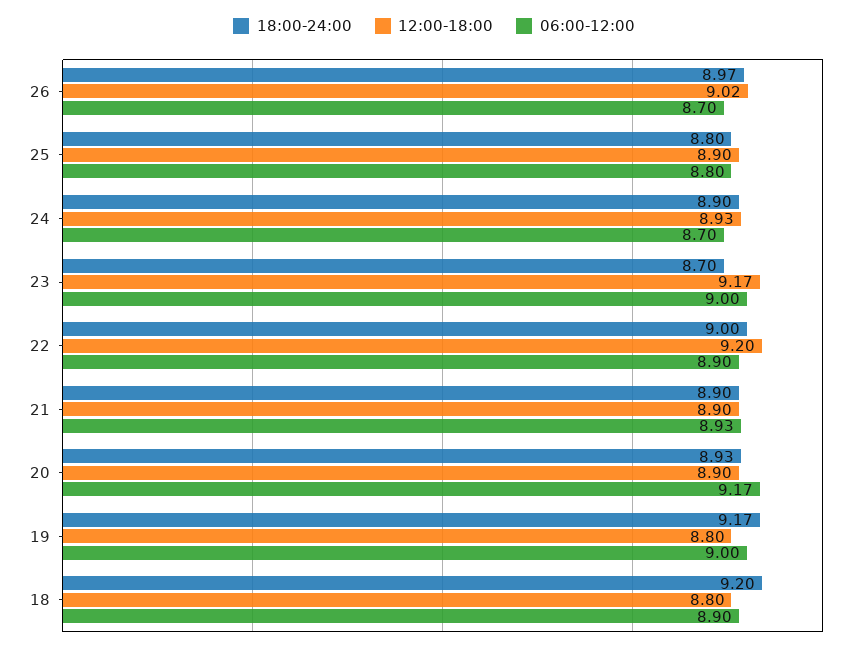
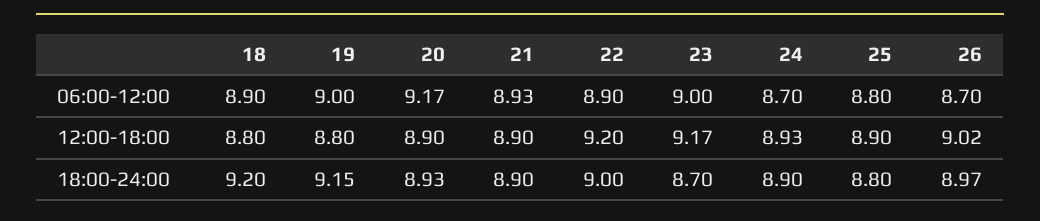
18:00-24:00, 19: 9.17 -> 9.15

